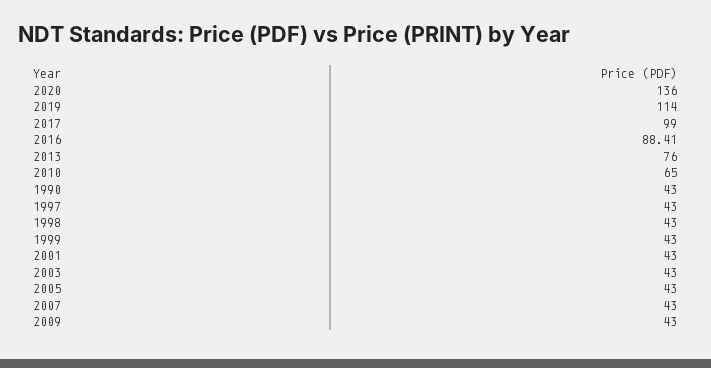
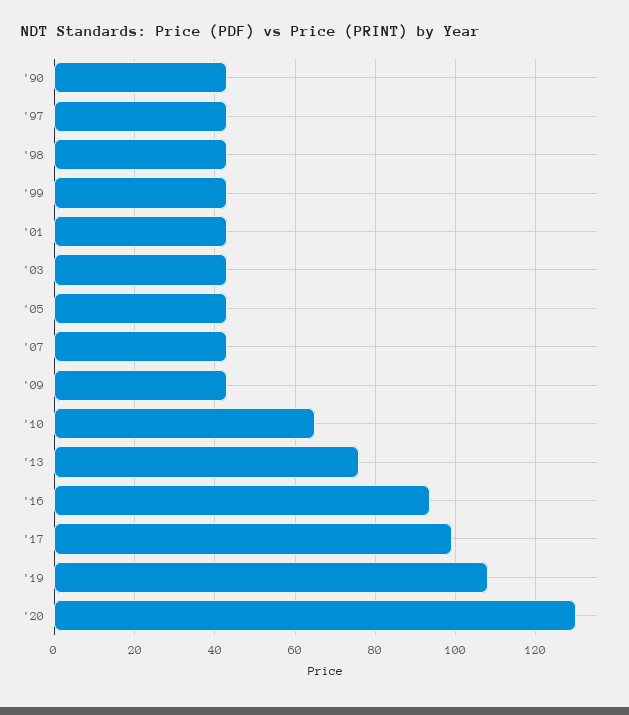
2020: 136 -> 130
2019: 114 -> 108
2016: 88.41 -> 94

